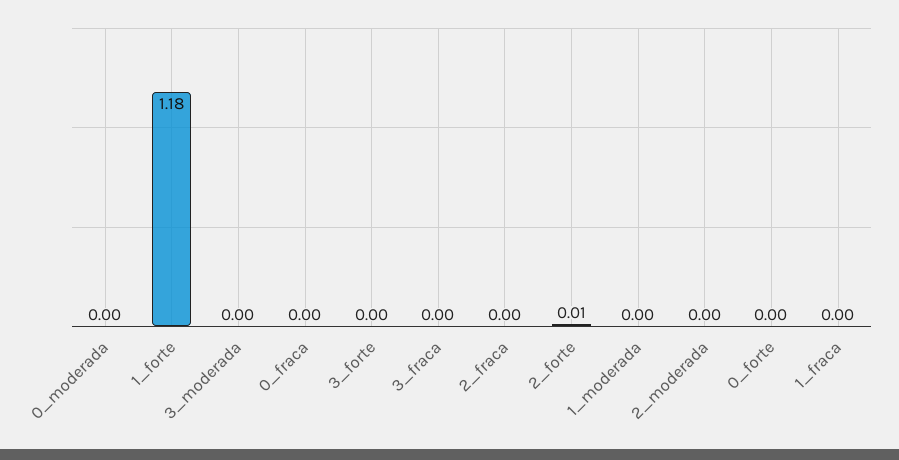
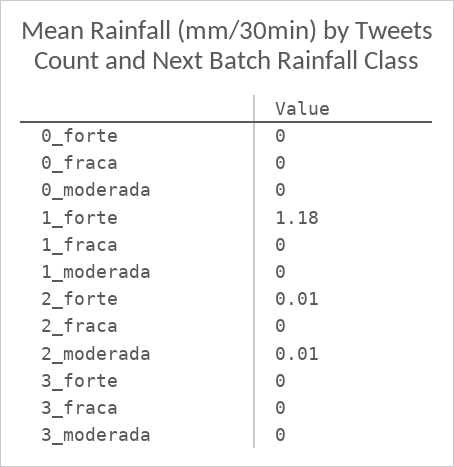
2_moderada: 0 -> 0.01

